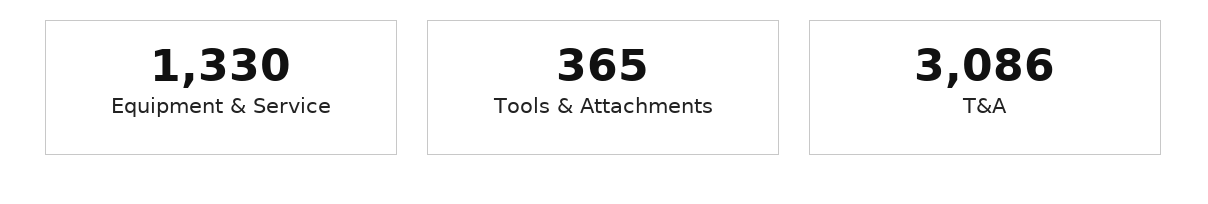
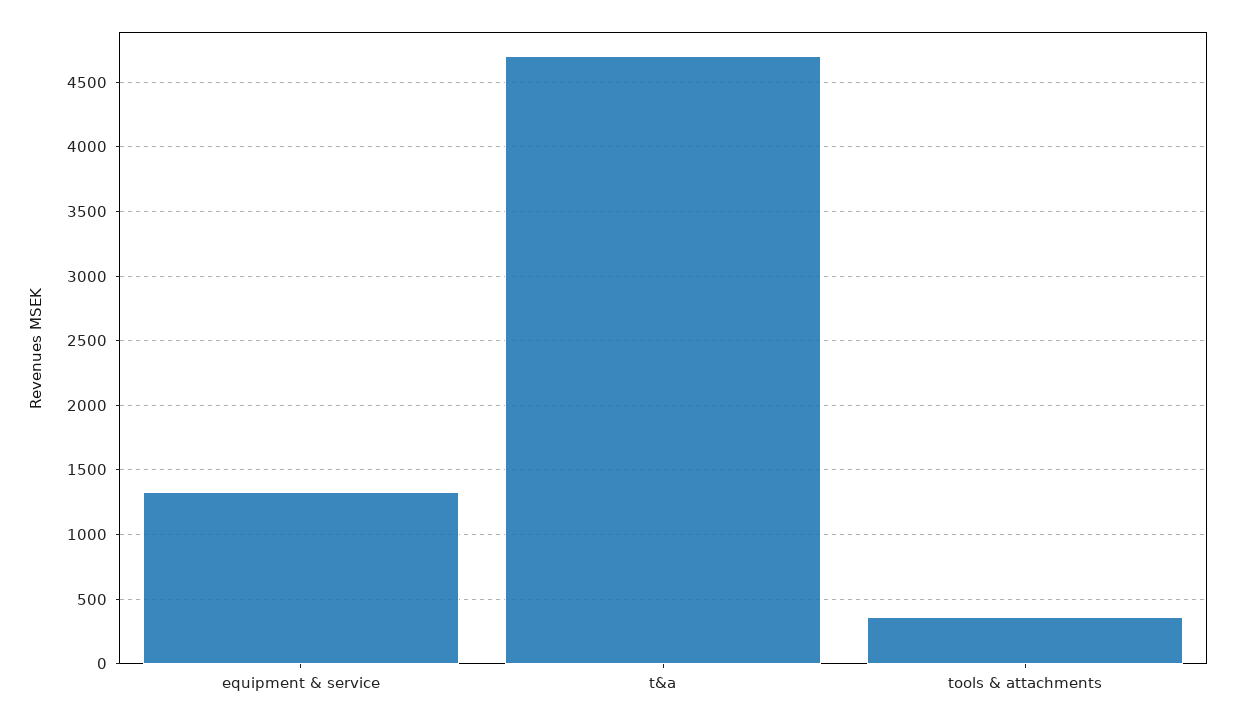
T&A: 3086 -> 4700

